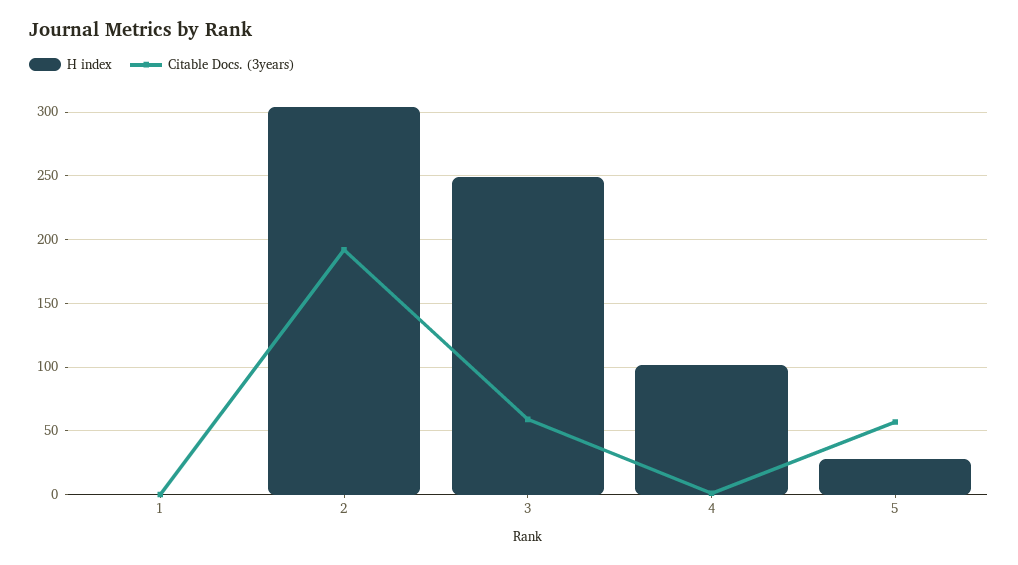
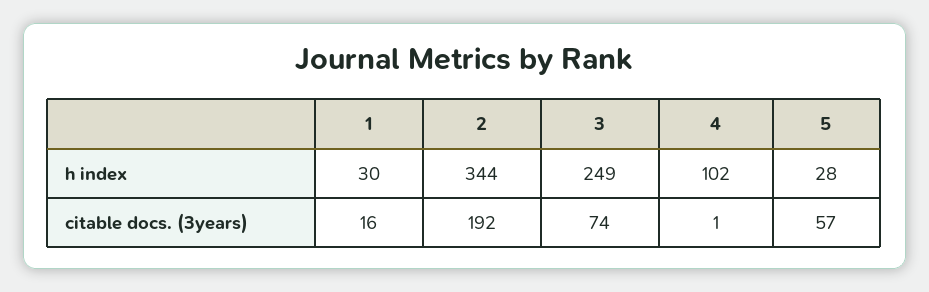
H index, 1: 0 -> 30
Citable Docs. (3years), 1: 0 -> 16
H index, 2: 305 -> 344
Citable Docs. (3years), 3: 60 -> 74

